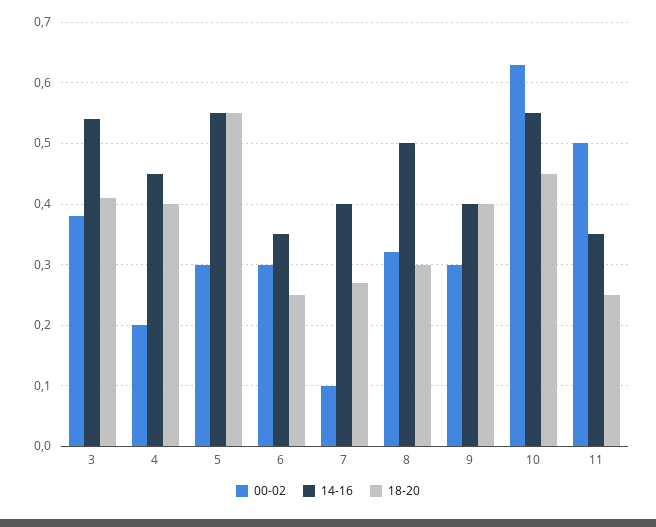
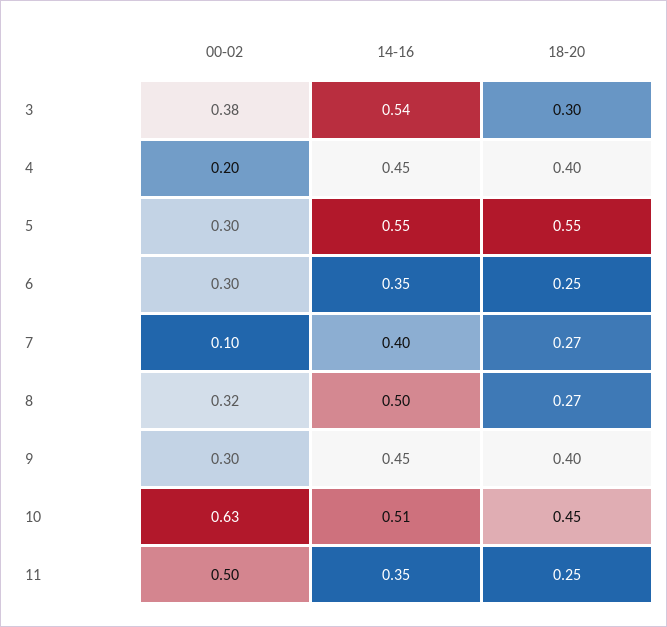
18-20, 3: 0.41 -> 0.3
18-20, 8: 0.3 -> 0.27
14-16, 9: 0.4 -> 0.45
14-16, 10: 0.55 -> 0.51

